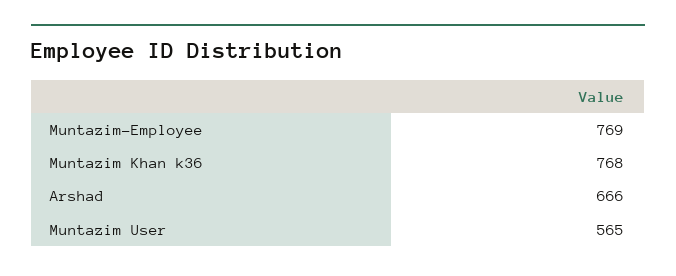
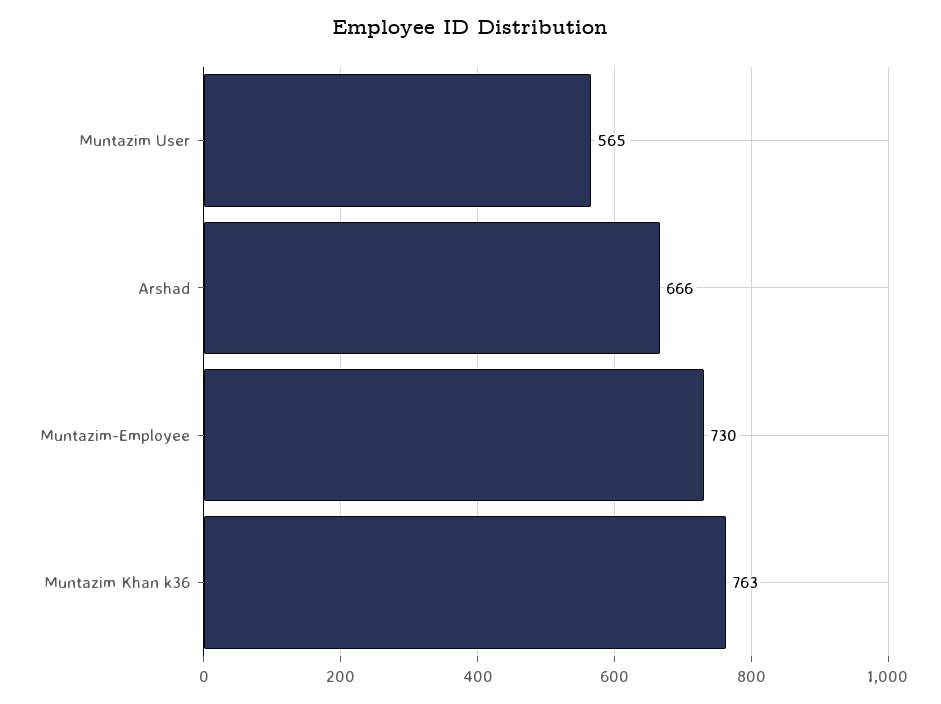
Muntazim-Employee: 769 -> 730
Muntazim Khan k36: 768 -> 763

